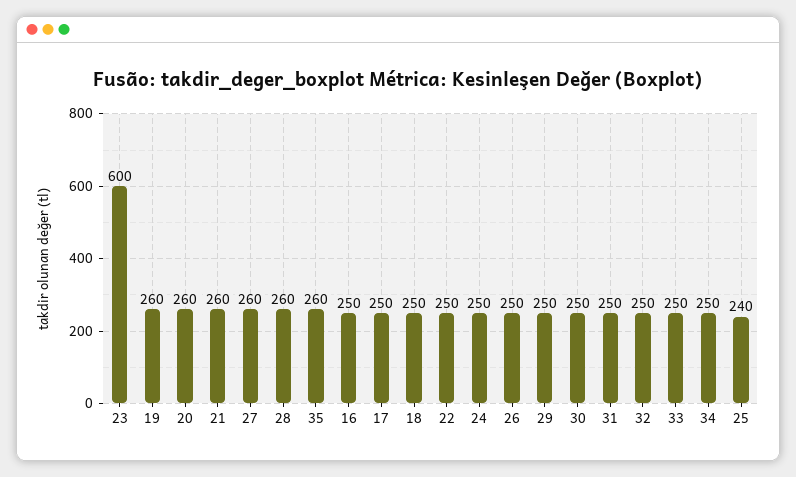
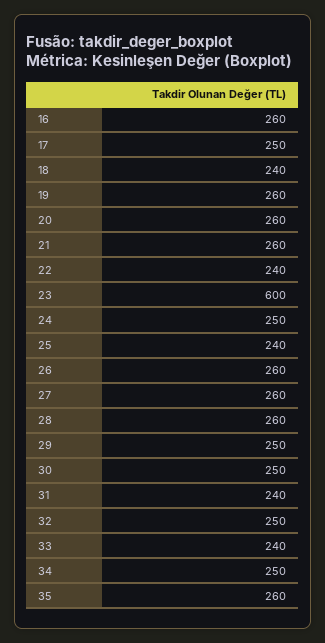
16: 250 -> 260
18: 250 -> 240
22: 250 -> 240
26: 250 -> 260
31: 250 -> 240
33: 250 -> 240

